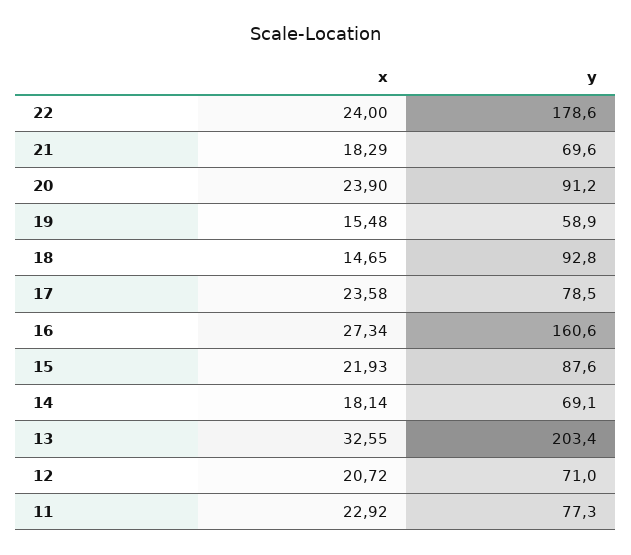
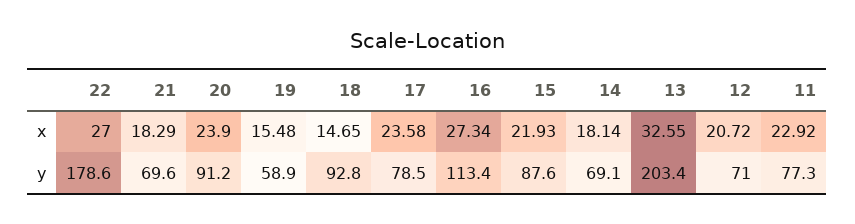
x, 22: 24 -> 27
y, 16: 160.6 -> 113.4

